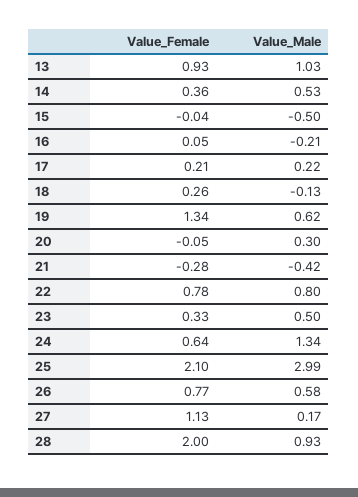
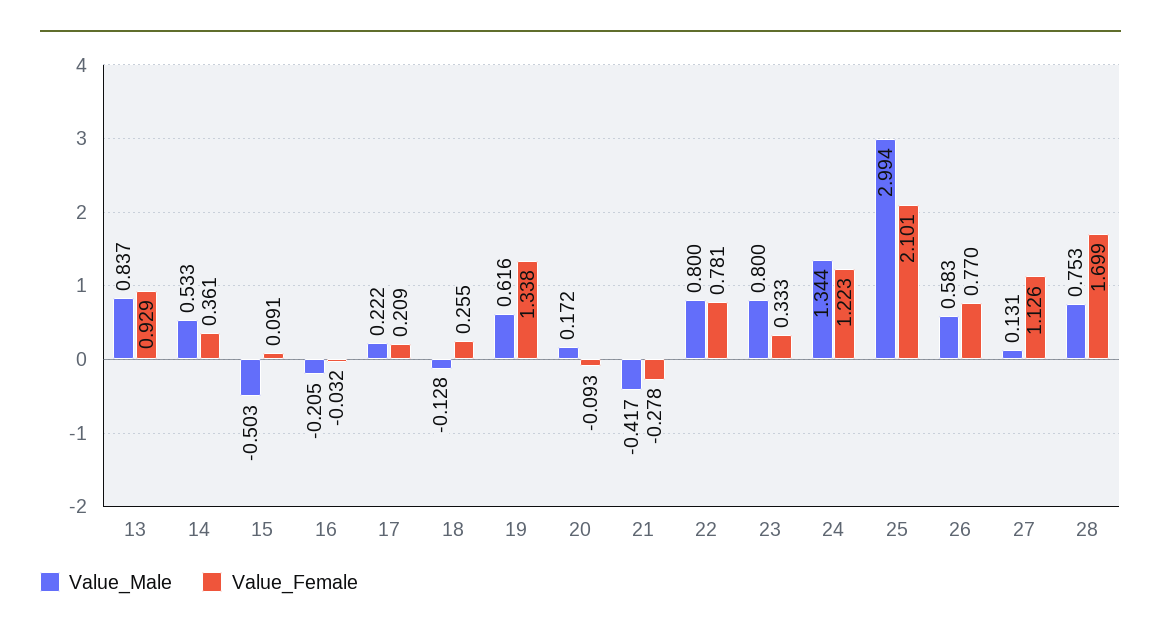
Value_Male, 13: 1.03 -> 0.837
Value_Female, 15: -0.04 -> 0.091
Value_Female, 16: 0.05 -> -0.032
Value_Female, 20: -0.05 -> -0.093
Value_Male, 20: 0.3 -> 0.172
Value_Male, 23: 0.5 -> 0.8
Value_Female, 24: 0.64 -> 1.223
Value_Male, 27: 0.17 -> 0.131
Value_Female, 28: 2 -> 1.699
Value_Male, 28: 0.93 -> 0.753

